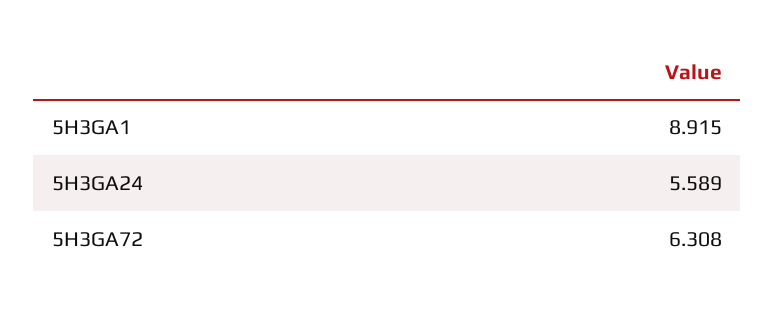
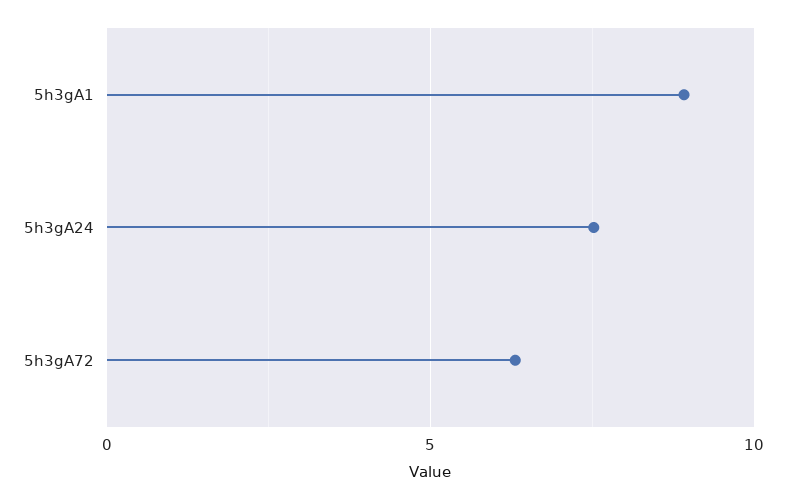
5H3GA24: 5.589 -> 7.5

